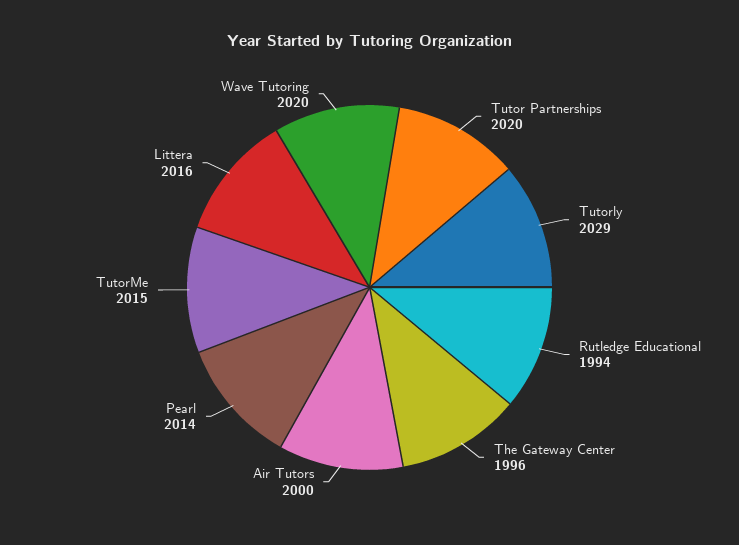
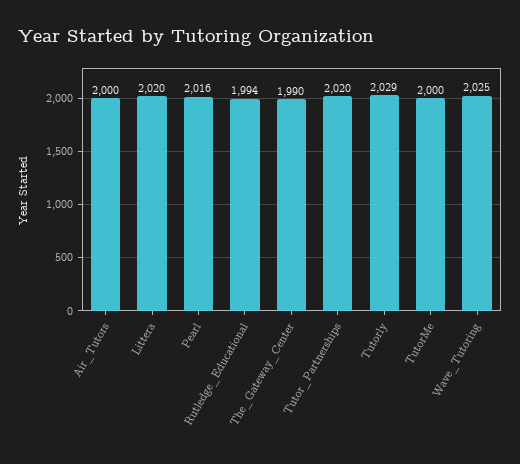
The Gateway Center: 1996 -> 1990
Pearl: 2014 -> 2016
TutorMe: 2015 -> 2000
Littera: 2016 -> 2020
Wave Tutoring: 2020 -> 2025

